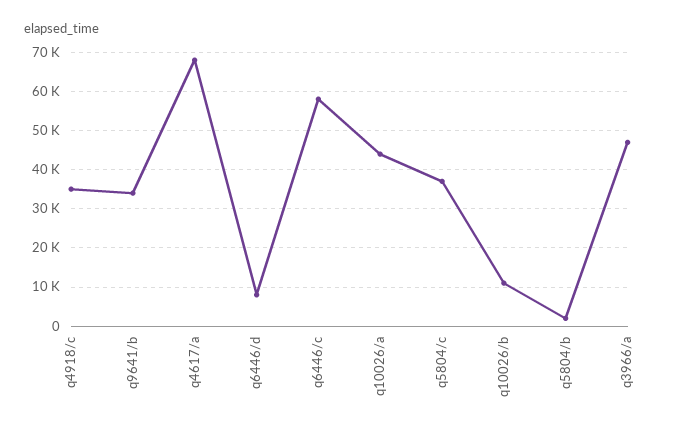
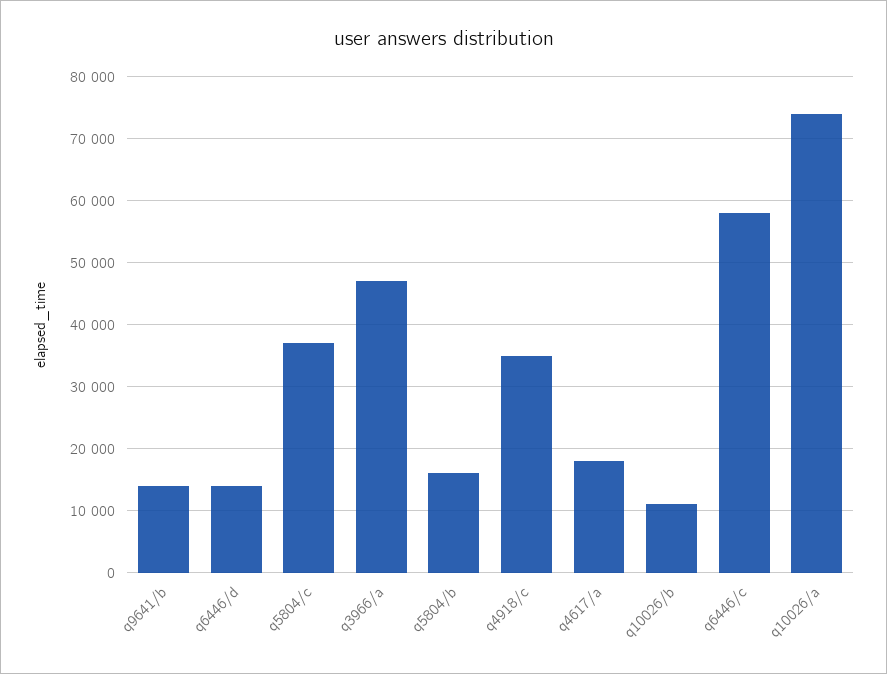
q9641/b: 34000 -> 14000
q4617/a: 68000 -> 18000
q6446/d: 8000 -> 14000
q10026/a: 44000 -> 74000
q5804/b: 2000 -> 16000

